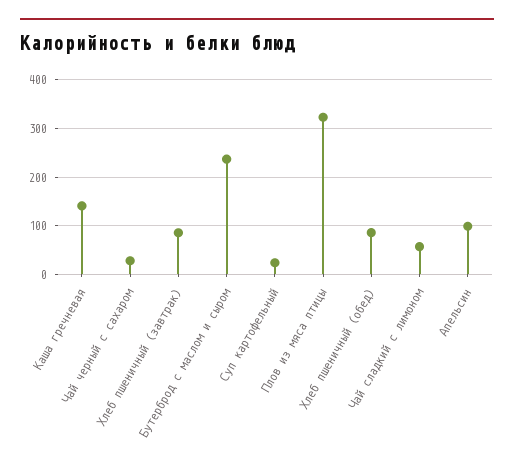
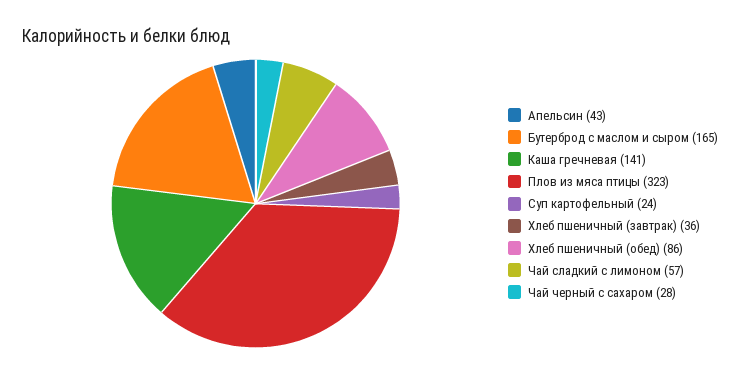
Хлеб пшеничный (завтрак): 80 -> 36
Бутерброд с маслом и сыром: 240 -> 165
Апельсин: 100 -> 43

